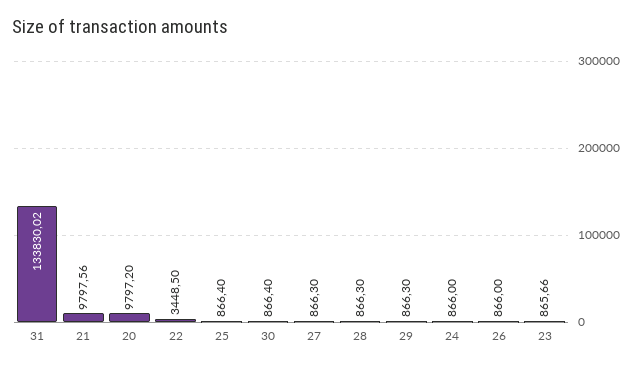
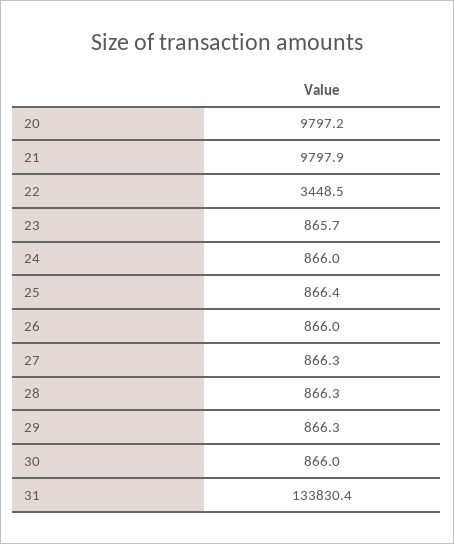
31: 133830.02 -> 133830.4
21: 9797.56 -> 9797.9
30: 866.4 -> 866

